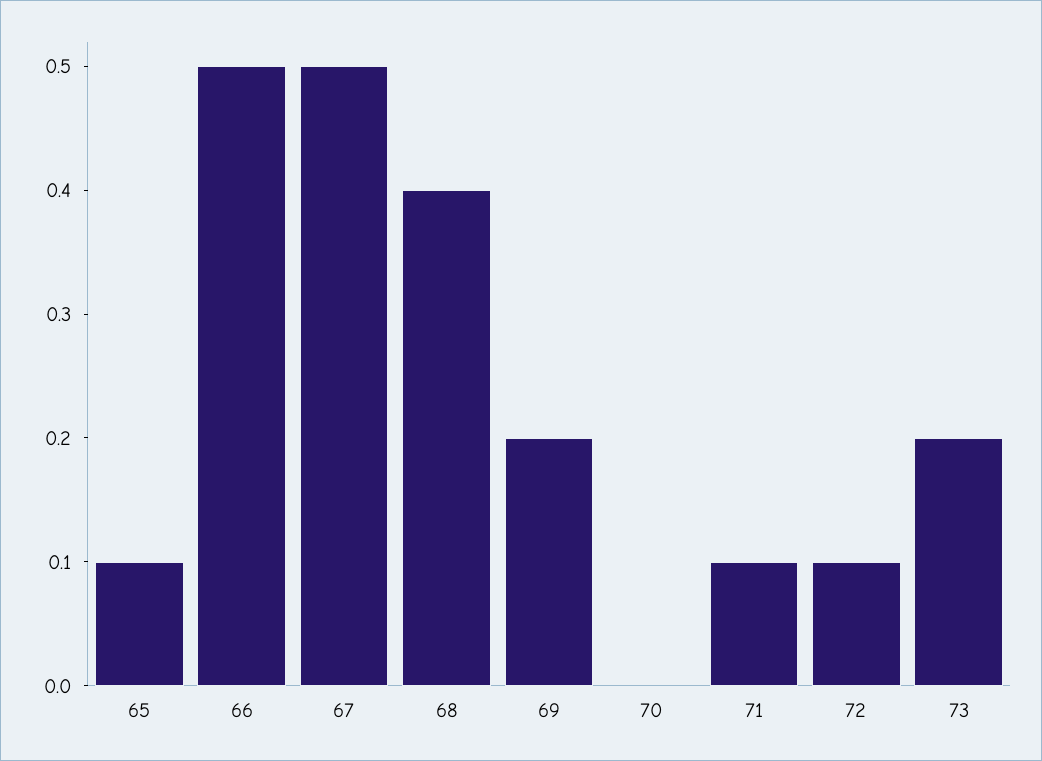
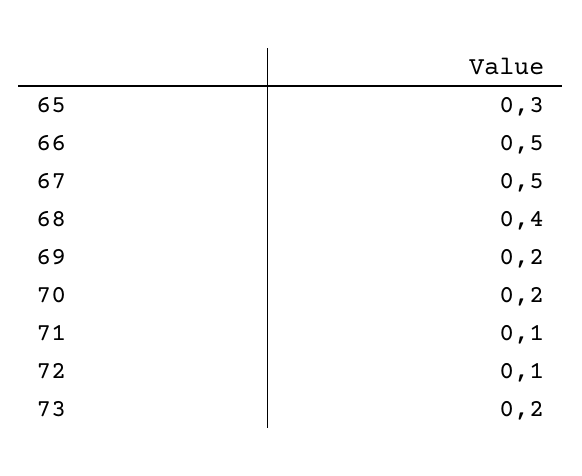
65: 0.1 -> 0.3
70: 0 -> 0.2

